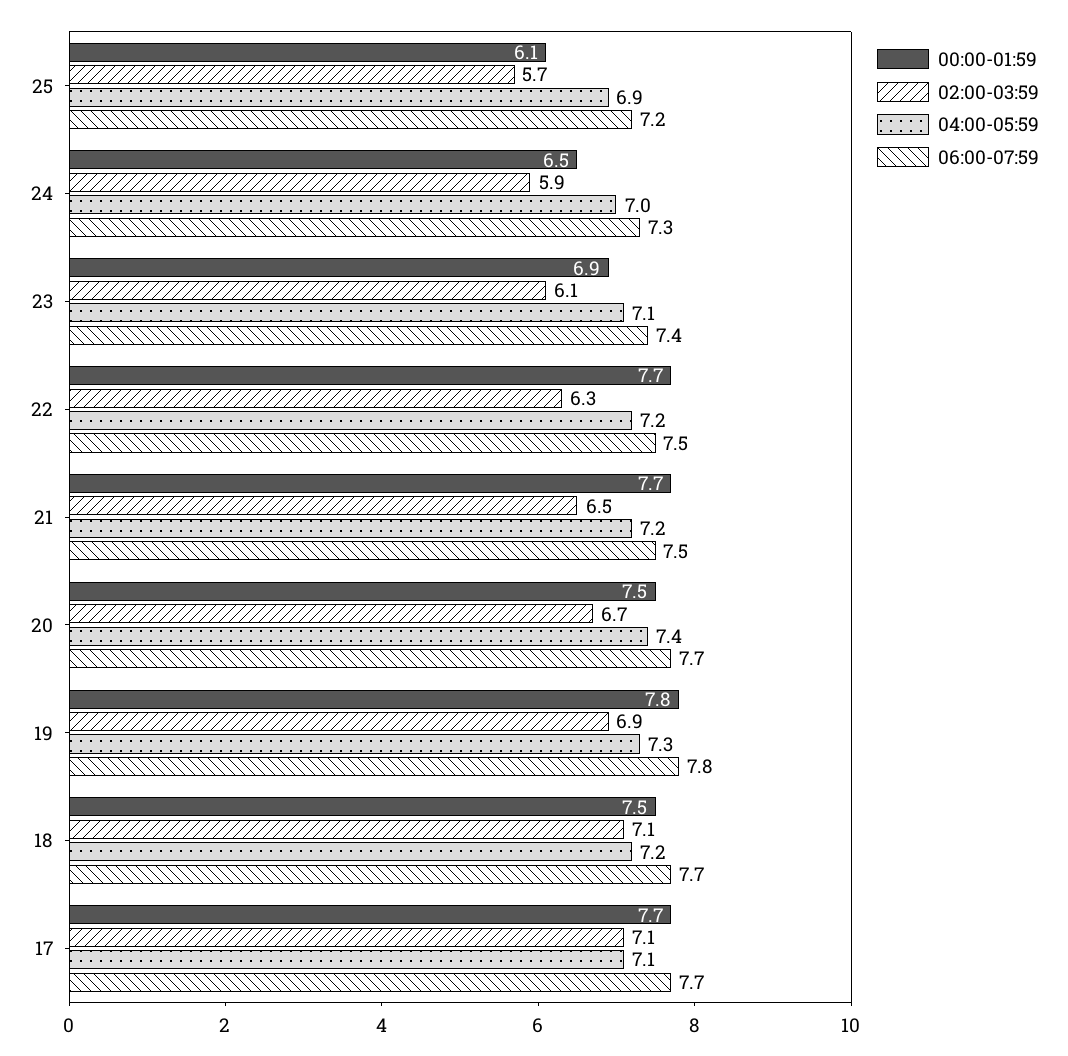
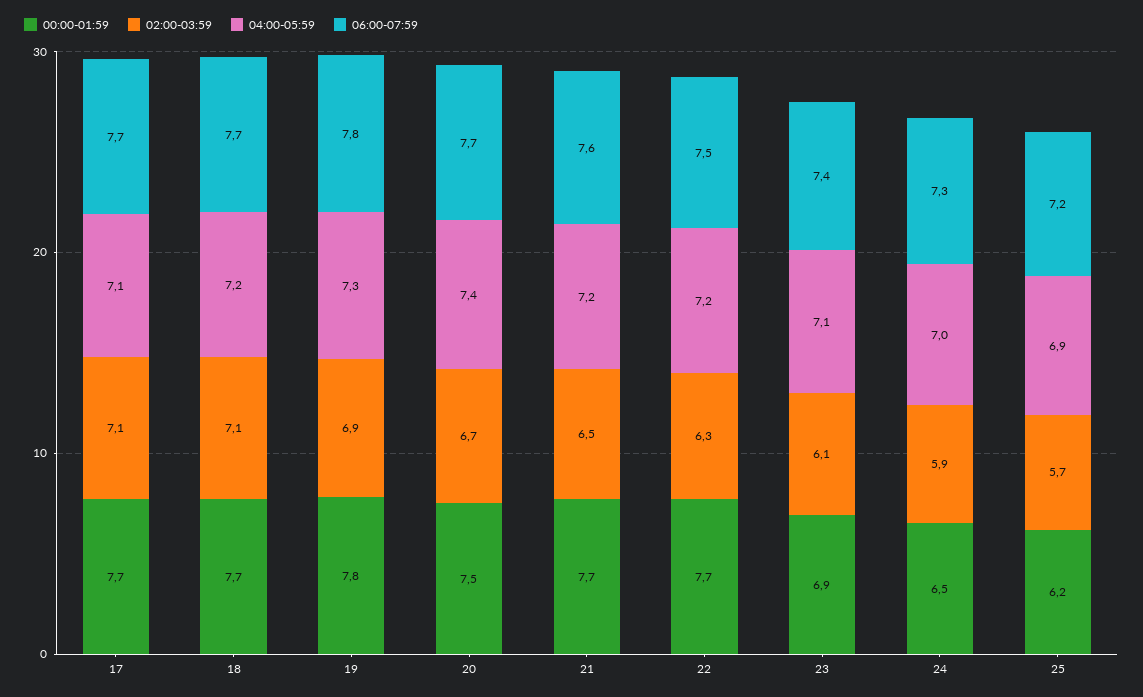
00:00-01:59, 25: 6.1 -> 6.2
06:00-07:59, 21: 7.5 -> 7.6
00:00-01:59, 18: 7.5 -> 7.7

